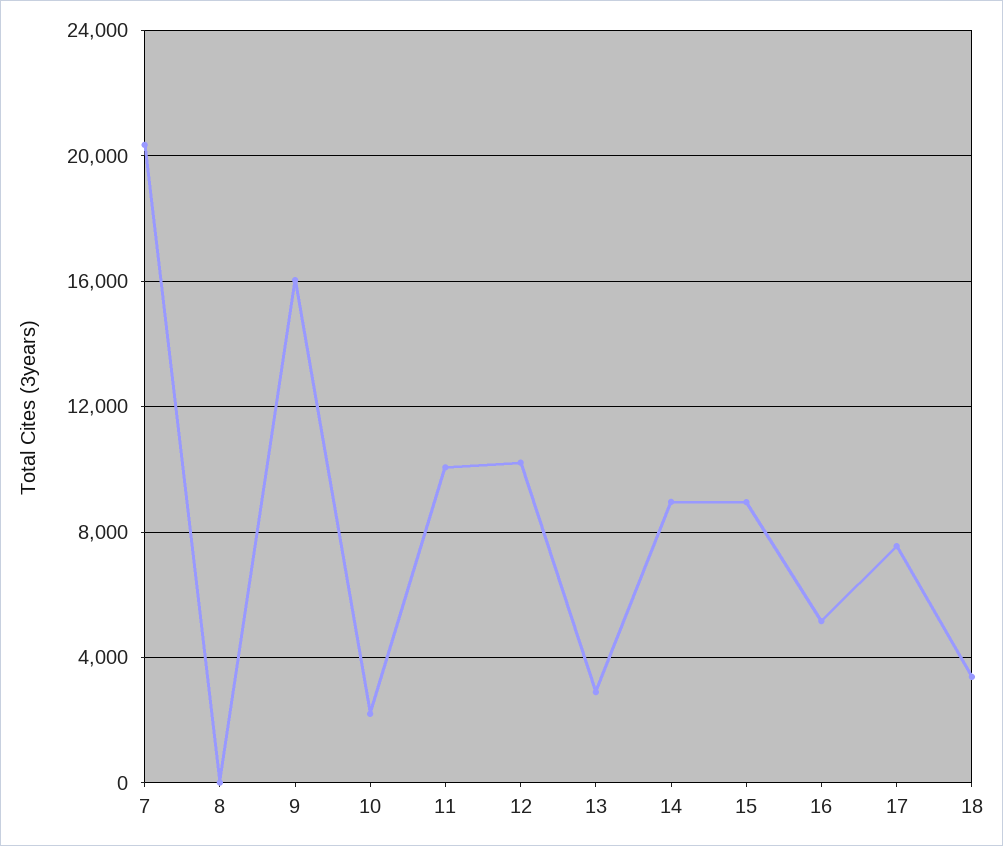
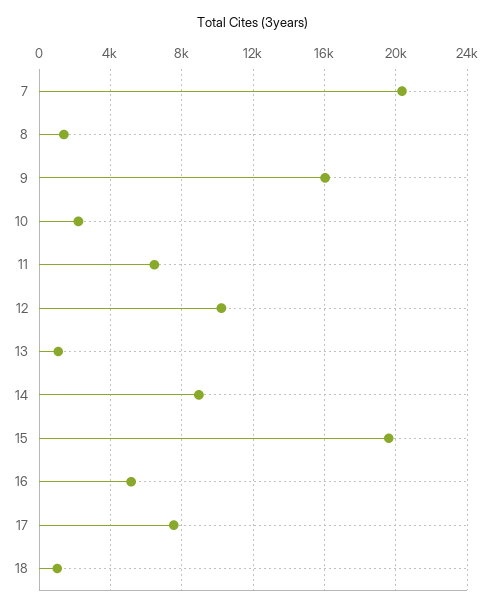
8: 0 -> 1500
11: 10000 -> 6500
13: 3000 -> 1000
15: 9000 -> 19500
18: 3500 -> 1000

